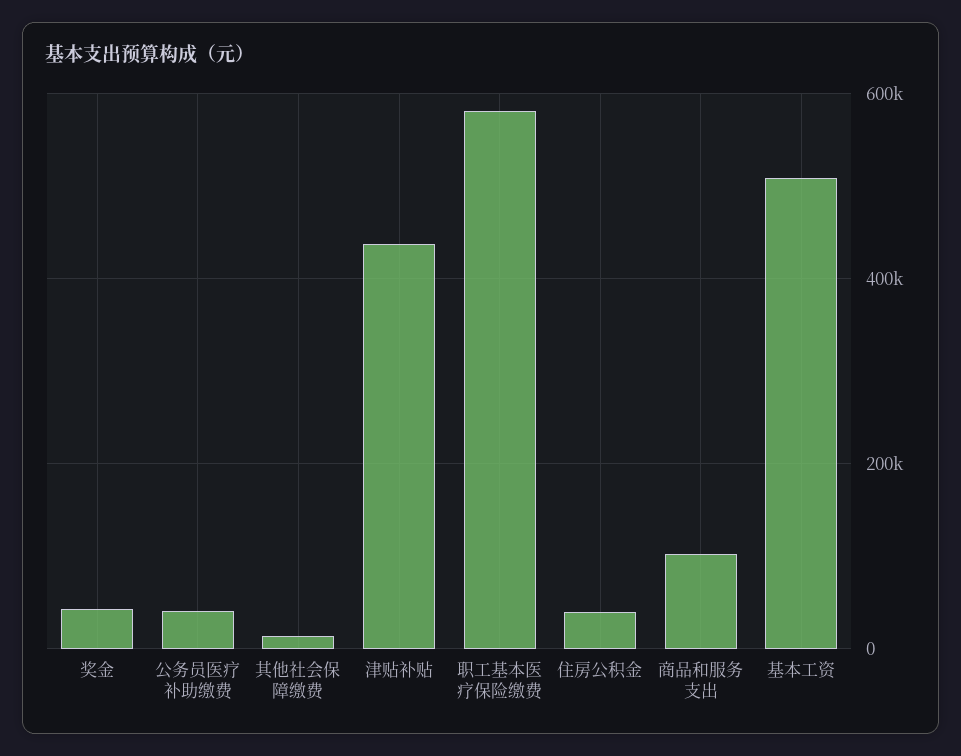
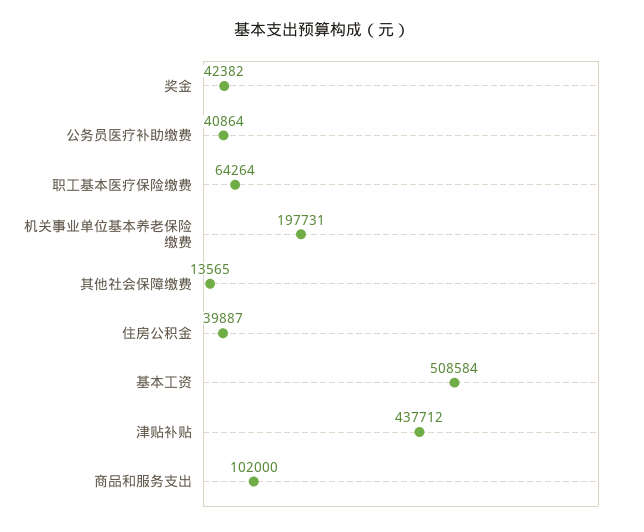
职工基本医疗保险缴费: 580000 -> 64264
机关事业单位基本养老保险缴费: none -> 197731

